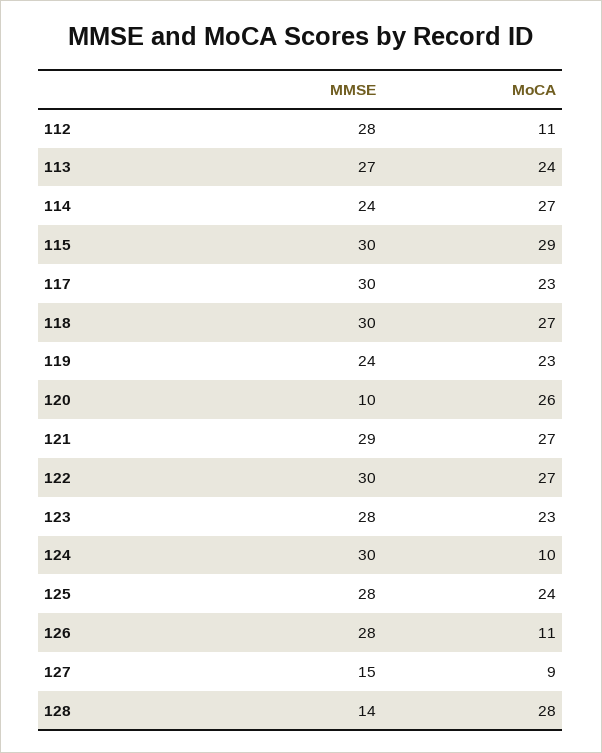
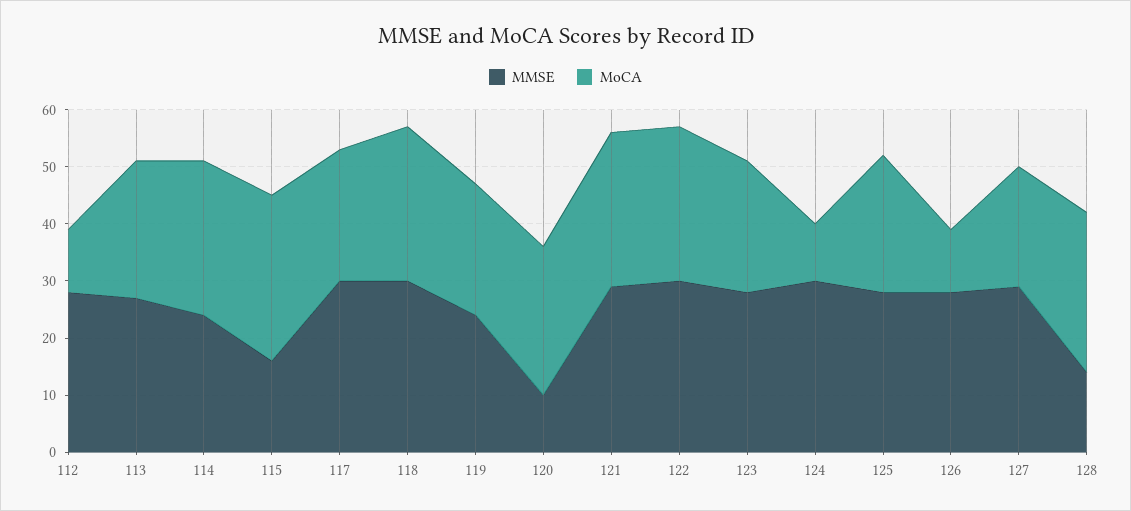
MMSE, 115: 30 -> 15
MMSE, 127: 15 -> 30
MoCA, 127: 9 -> 20

